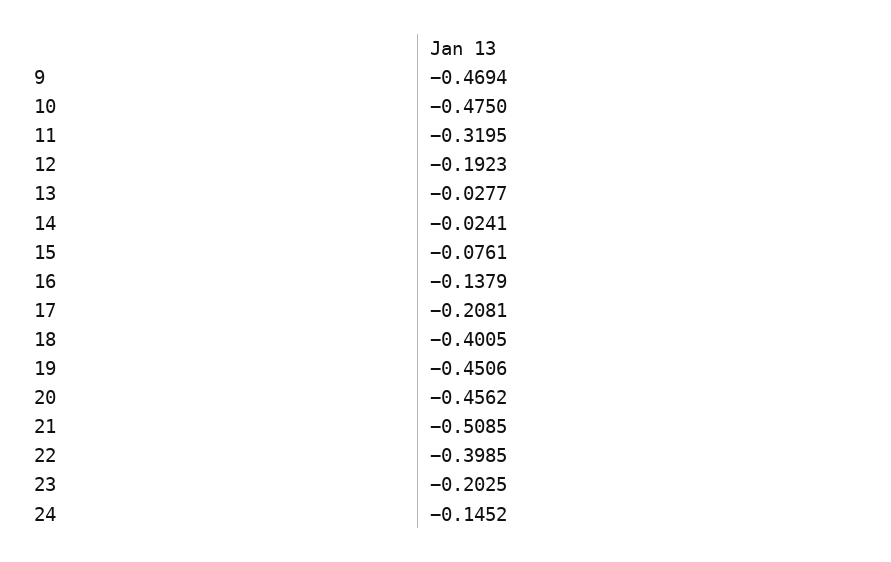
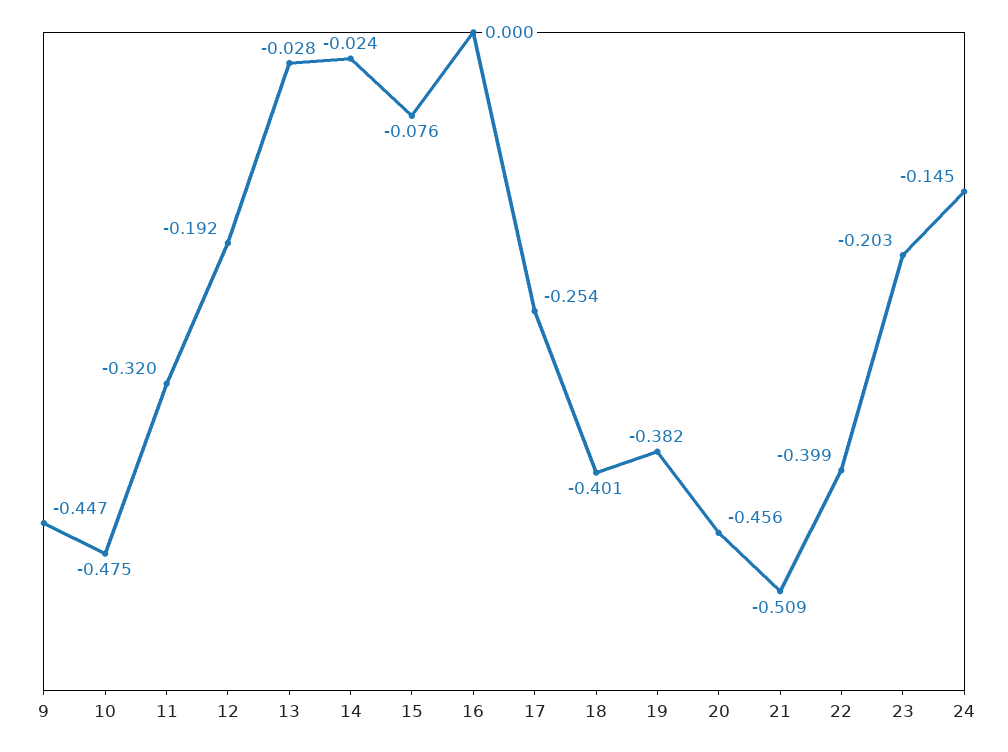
9: -0.4694 -> -0.447
16: -0.1379 -> 0
17: -0.2081 -> -0.254
19: -0.4506 -> -0.382

